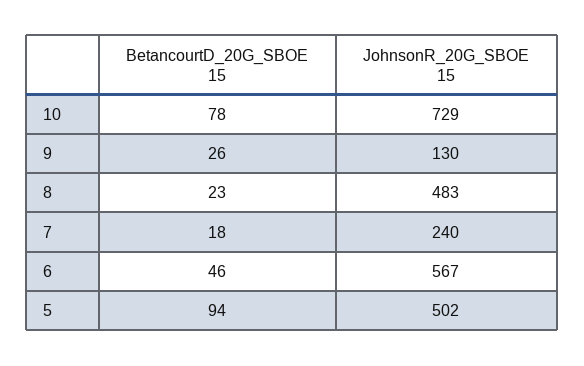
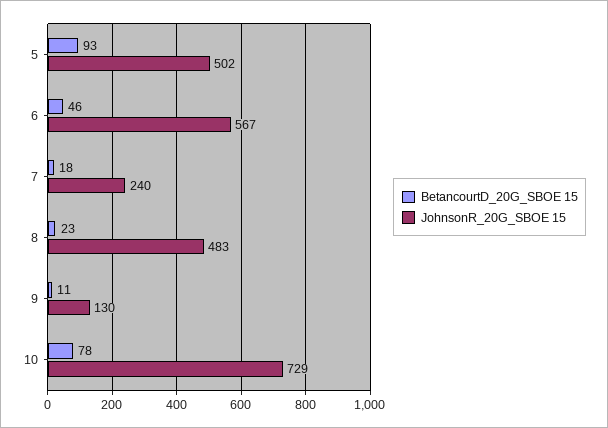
BetancourtD_20G_SBOE 15, 9: 26 -> 11
BetancourtD_20G_SBOE 15, 5: 94 -> 93

